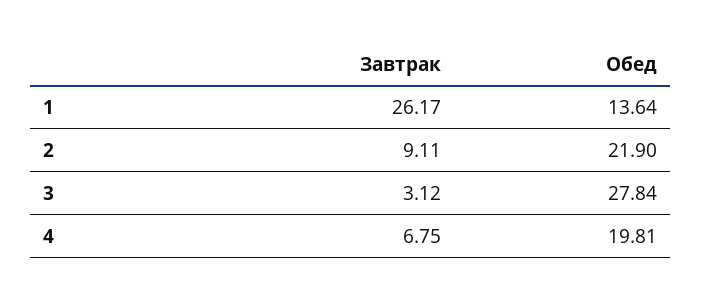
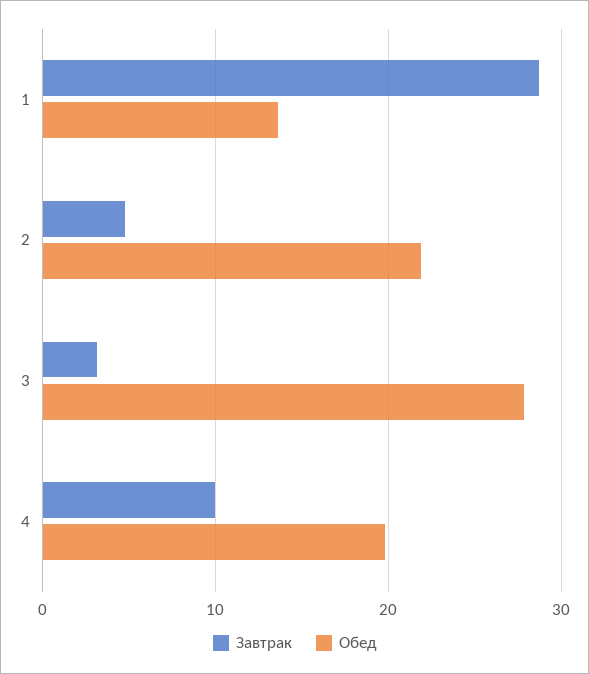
Завтрак, 1: 26.17 -> 29
Завтрак, 2: 9.11 -> 5
Завтрак, 4: 6.75 -> 10

